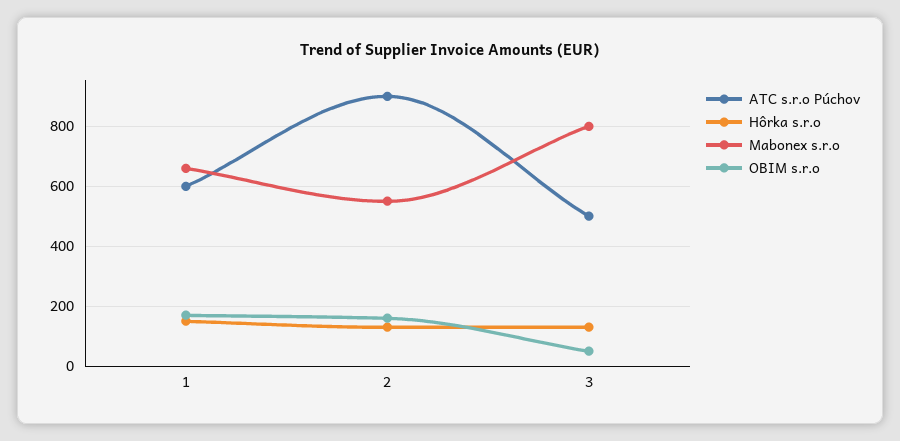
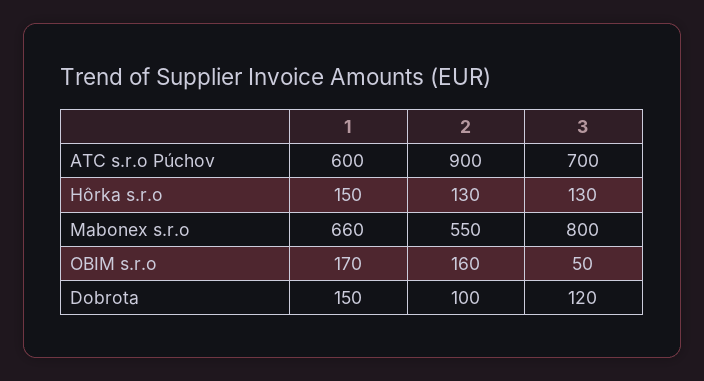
ATC s.r.o Púchov, 3: 500 -> 700
Dobrota, 1: none -> 150
Dobrota, 2: none -> 100
Dobrota, 3: none -> 120

